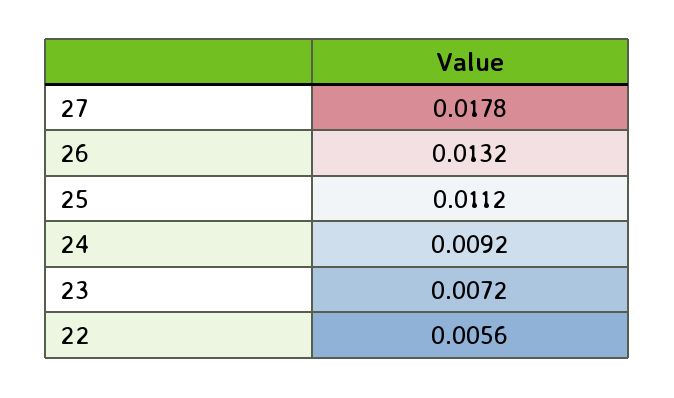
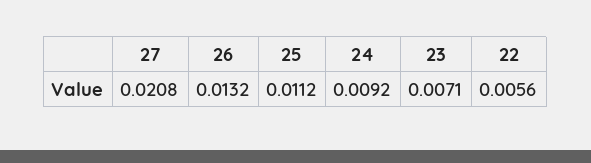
27: 0.0178 -> 0.0208
23: 0.0072 -> 0.0071

